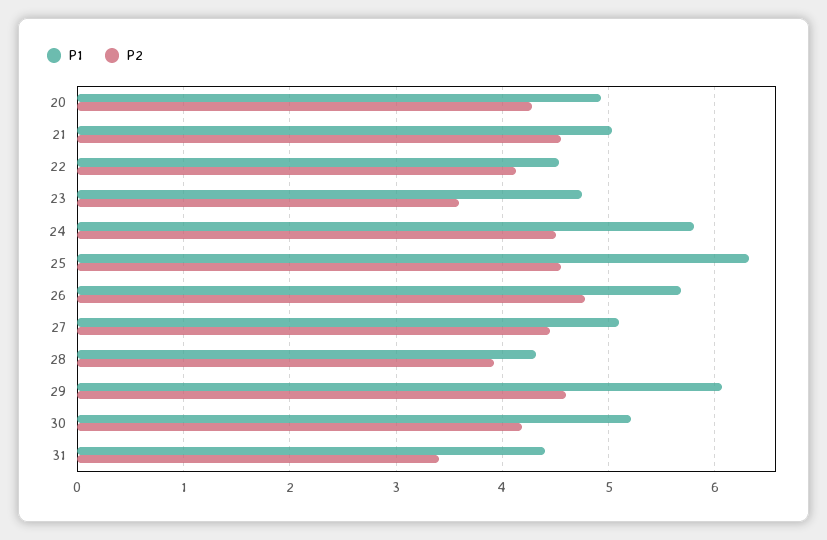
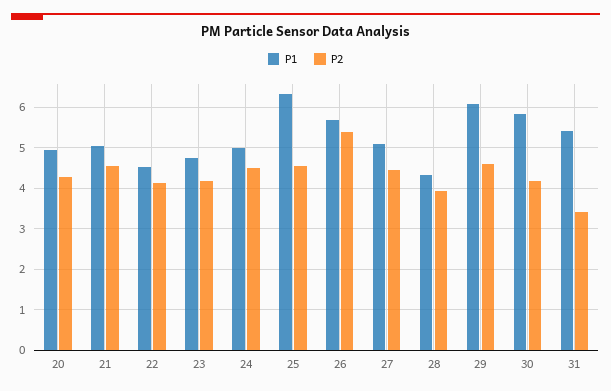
P2, 23: 3.6 -> 4.2
P1, 24: 5.8 -> 5
P2, 26: 4.8 -> 5.4
P1, 30: 5.2 -> 5.8
P1, 31: 4.4 -> 5.4

